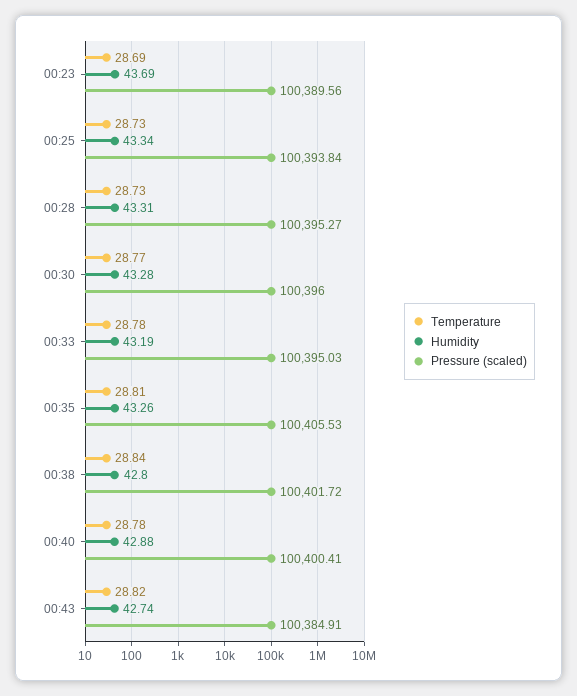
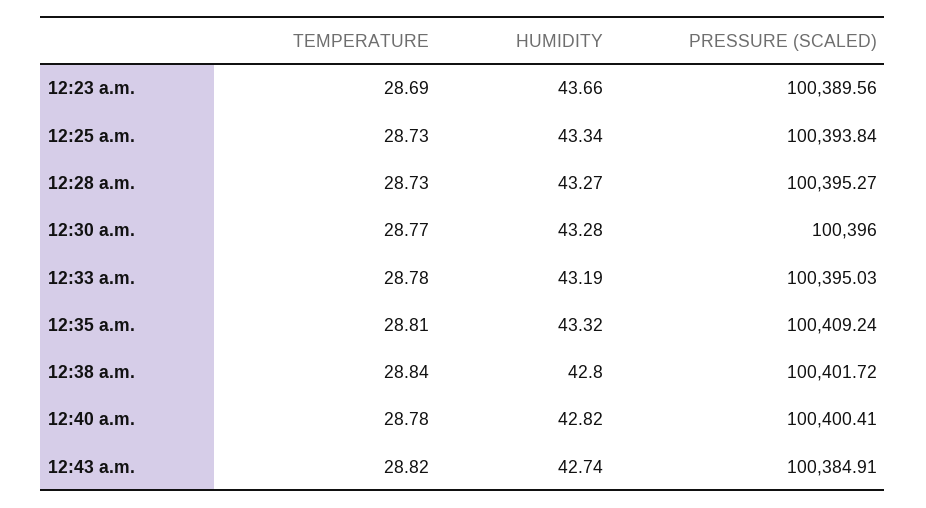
Humidity, 00:23: 43.69 -> 43.66
Humidity, 00:28: 43.31 -> 43.27
Humidity, 00:35: 43.26 -> 43.32
Pressure (scaled), 00:35: 100405.53 -> 100409.24
Humidity, 00:40: 42.88 -> 42.82

